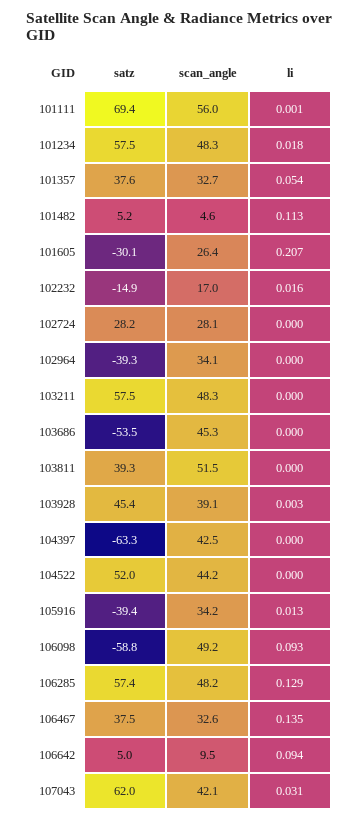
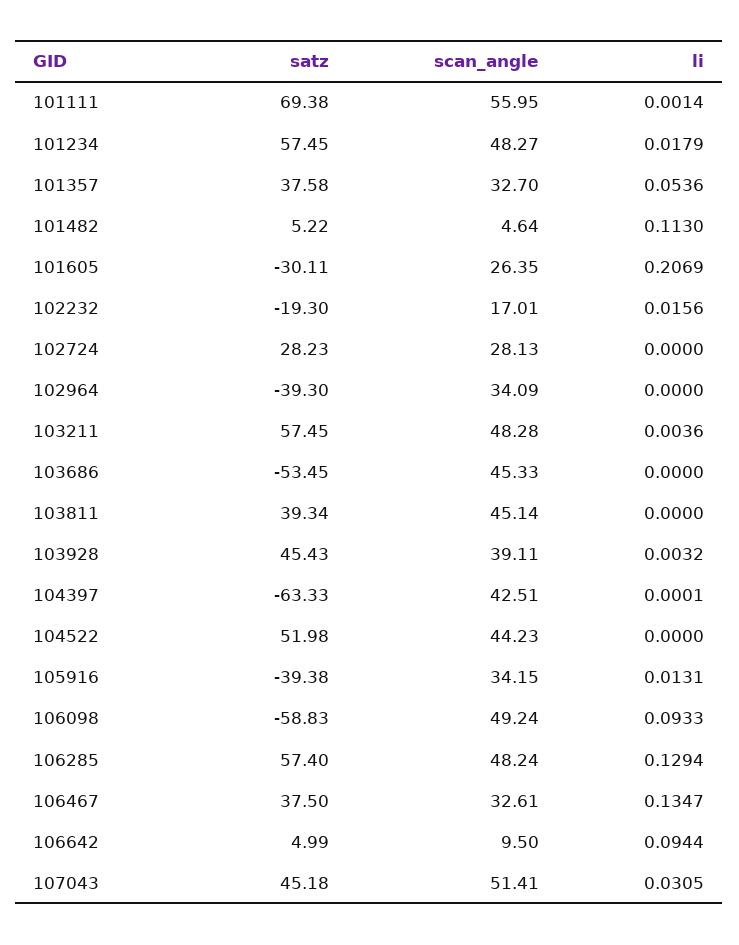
satz, 102232: -14.9 -> -19.3
li, 103211: 0 -> 0.0036
scan_angle, 103811: 51.5 -> 45.14
satz, 107043: 62 -> 45.18
scan_angle, 107043: 42.1 -> 51.41

